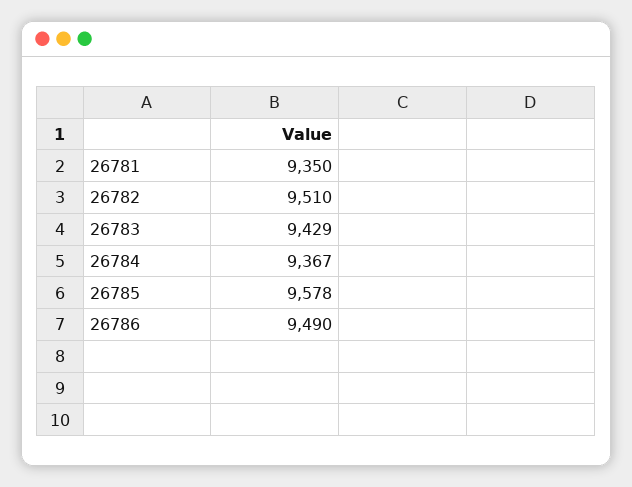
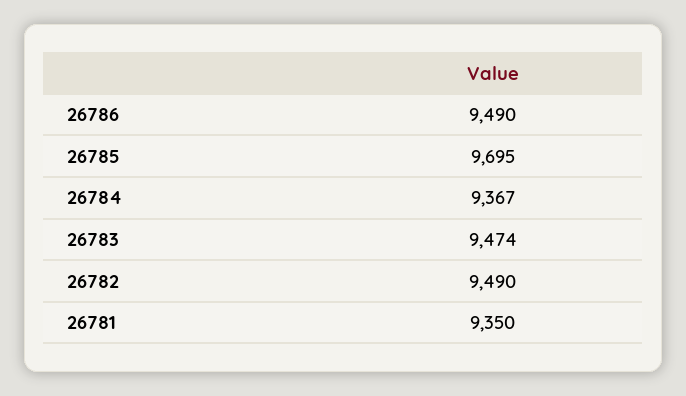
26782: 9510 -> 9490
26783: 9429 -> 9474
26785: 9578 -> 9695

